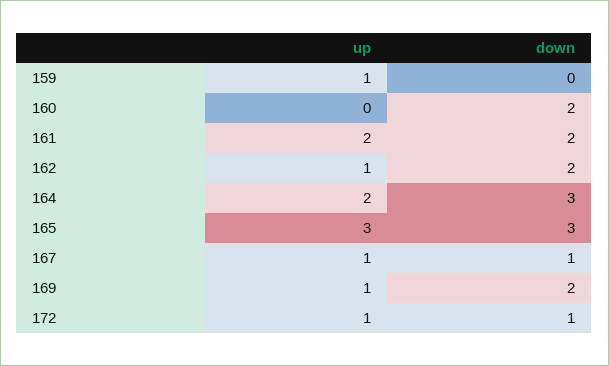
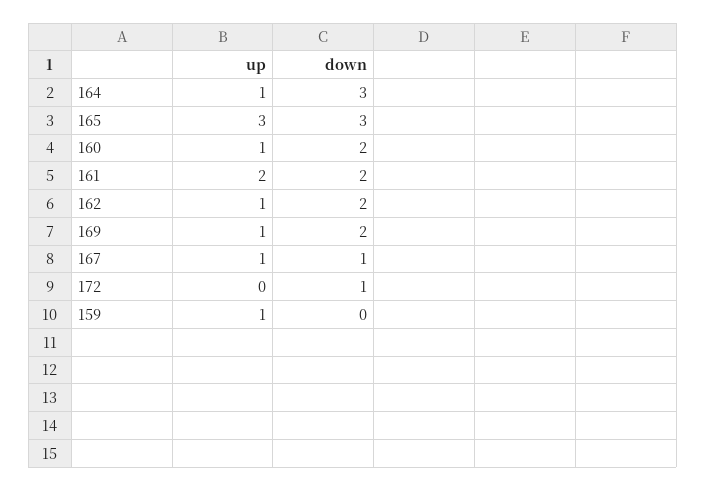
up, 160: 0 -> 1
up, 164: 2 -> 1
up, 172: 1 -> 0

